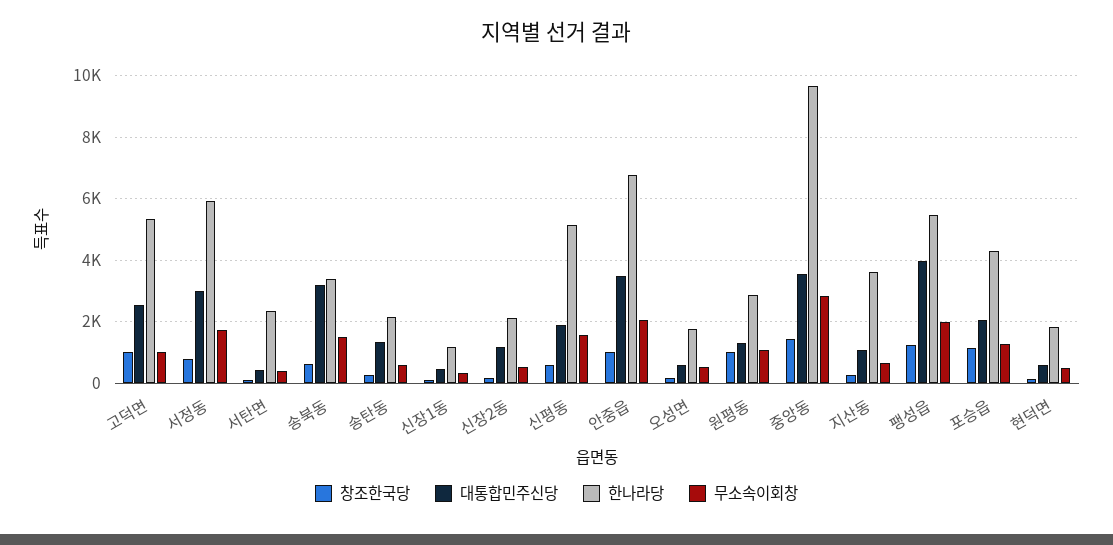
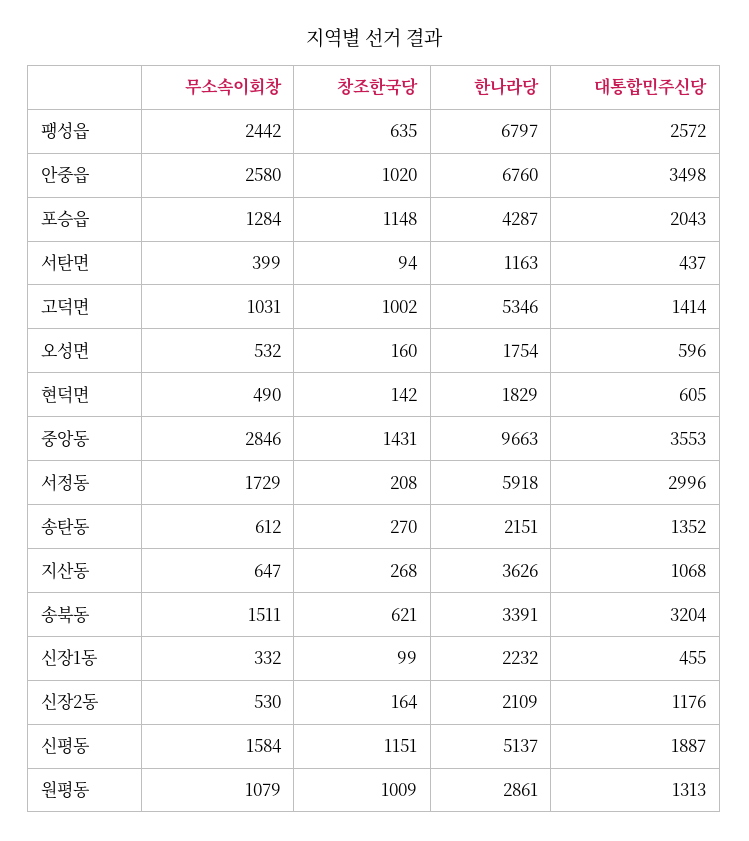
대통합민주신당, 고덕면: 2600 -> 1414
창조한국당, 서정동: 800 -> 208
한나라당, 서탄면: 2400 -> 1163
한나라당, 신장1동: 1200 -> 2232
창조한국당, 신평동: 600 -> 1151
무소속이회창, 안중읍: 2000 -> 2580
창조한국당, 팽성읍: 1200 -> 635
대통합민주신당, 팽성읍: 4000 -> 2572
한나라당, 팽성읍: 5400 -> 6797
무소속이회창, 팽성읍: 2000 -> 2442

